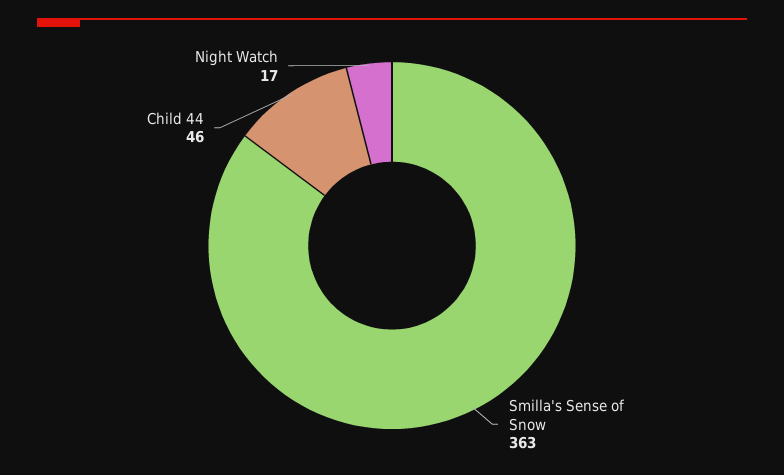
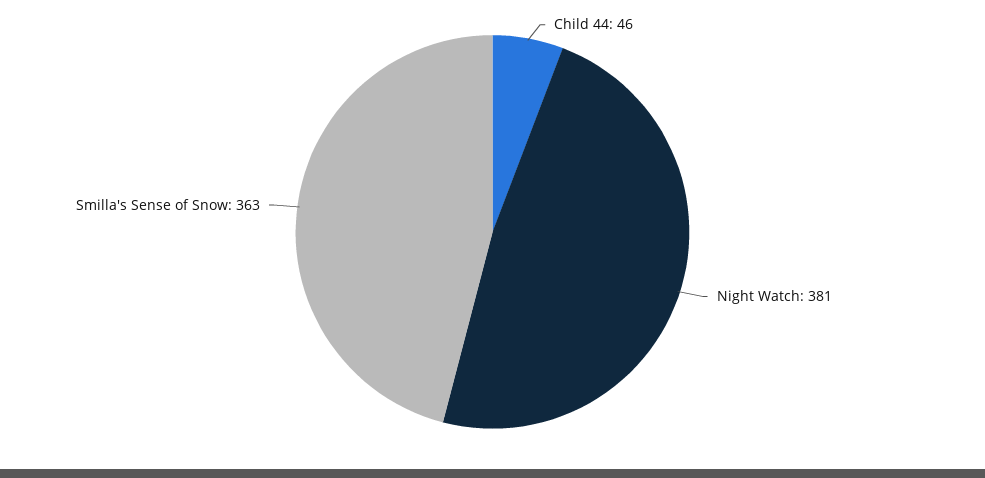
Night Watch: 17 -> 381

